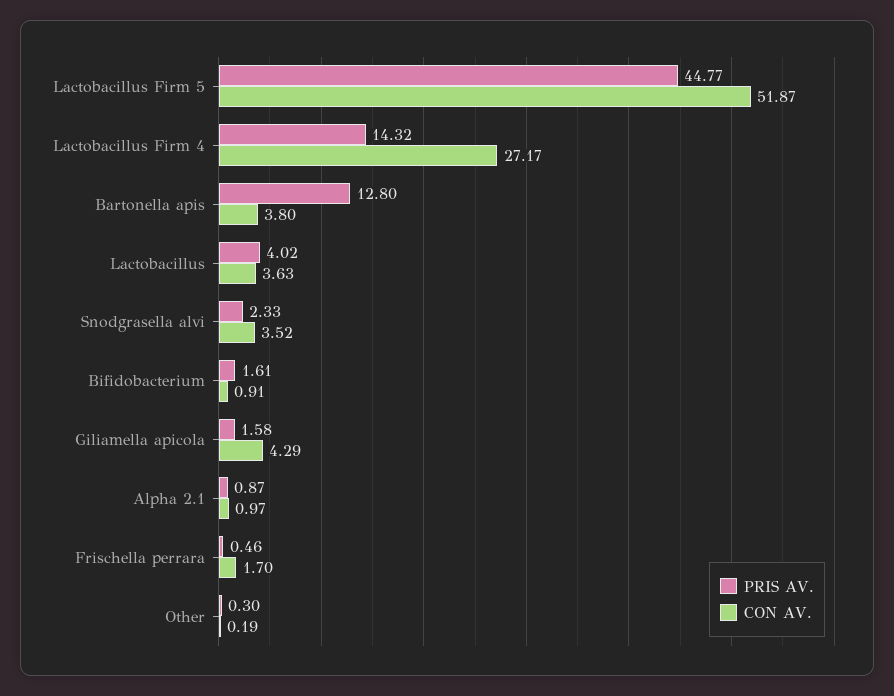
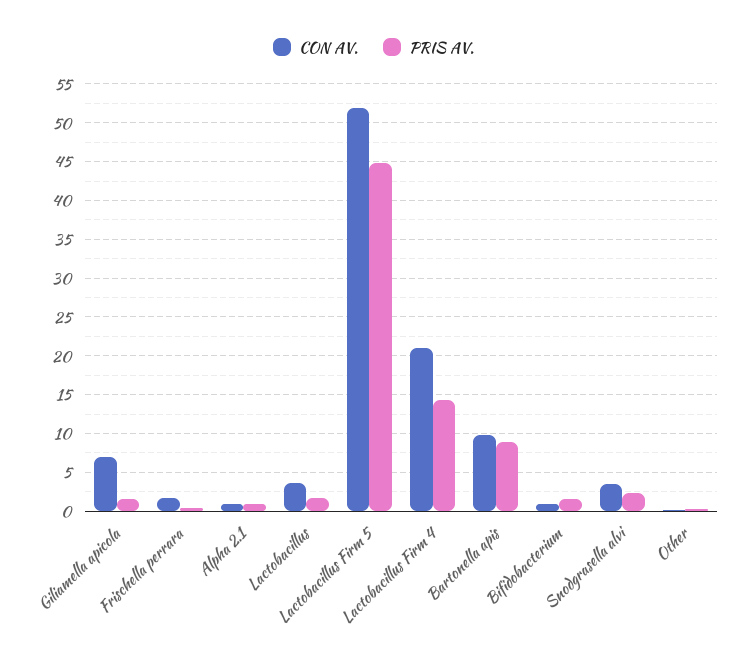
CON AV., Lactobacillus Firm 4: 27.17 -> 21
PRIS AV., Bartonella apis: 12.8 -> 9
CON AV., Bartonella apis: 3.8 -> 10
PRIS AV., Lactobacillus: 4.02 -> 2
CON AV., Giliamella apicola: 4.29 -> 7

